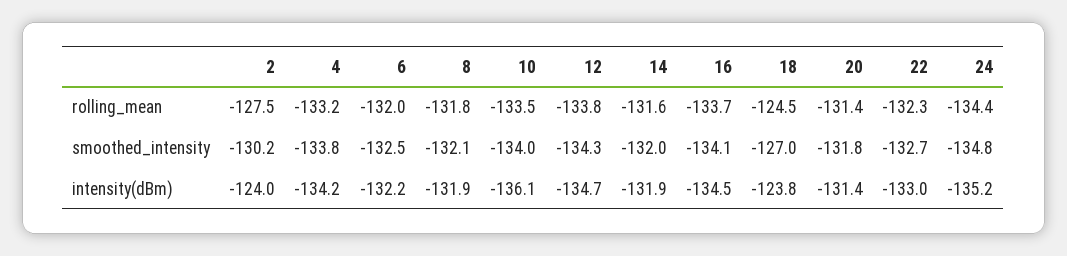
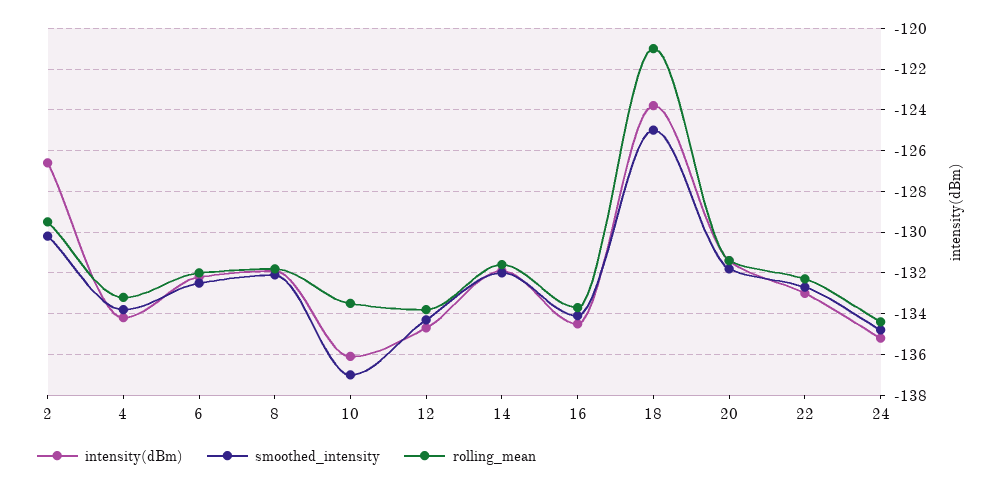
rolling_mean, 2: -127.5 -> -129.5
rolling_mean, 18: -124.5 -> -121
smoothed_intensity, 10: -134 -> -137
smoothed_intensity, 18: -127 -> -125
intensity(dBm), 2: -124 -> -126.5

